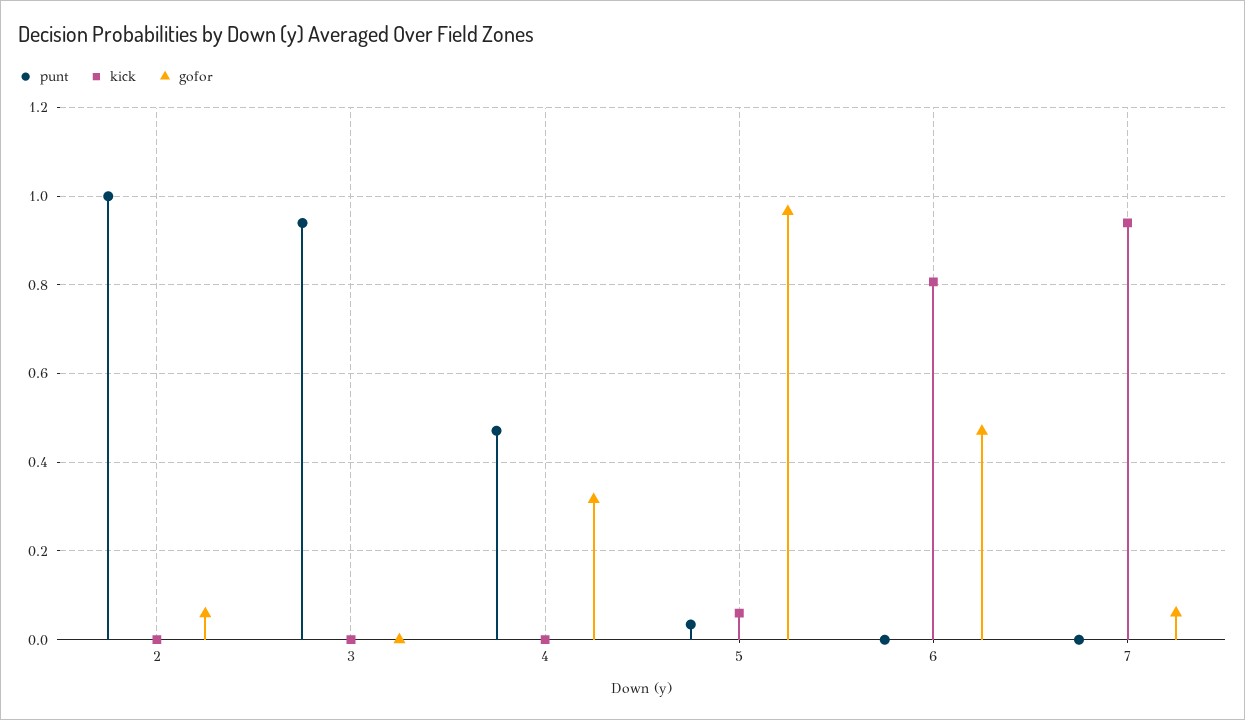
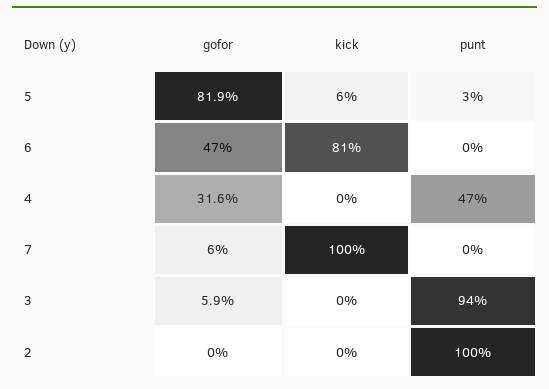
gofor, 2: 0.06 -> 0
gofor, 3: 0 -> 0.059
gofor, 5: 0.96 -> 0.819
kick, 7: 0.94 -> 1

